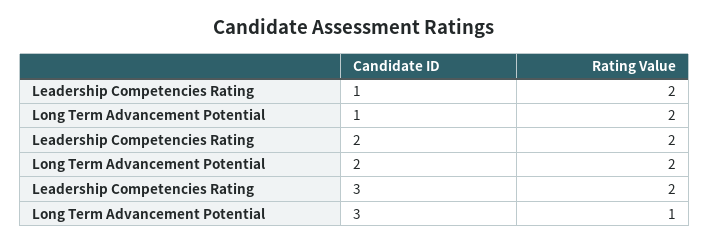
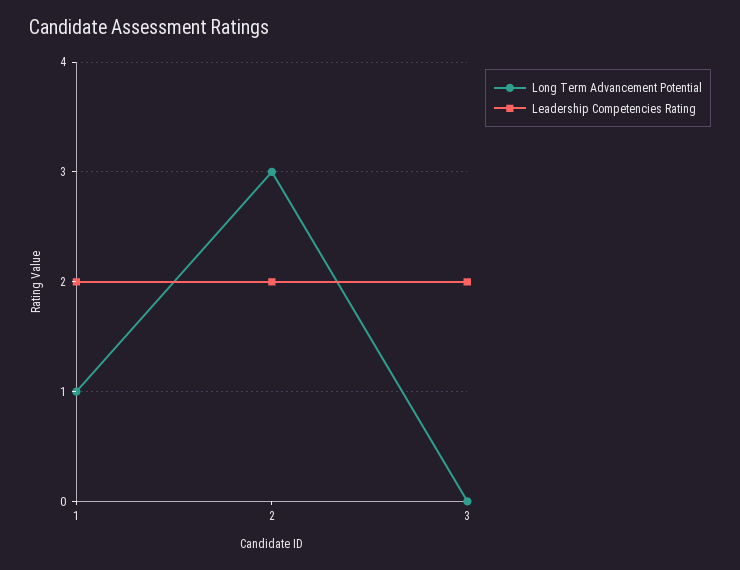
Long Term Advancement Potential, 1: 2 -> 1
Long Term Advancement Potential, 2: 2 -> 3
Long Term Advancement Potential, 3: 1 -> 0

